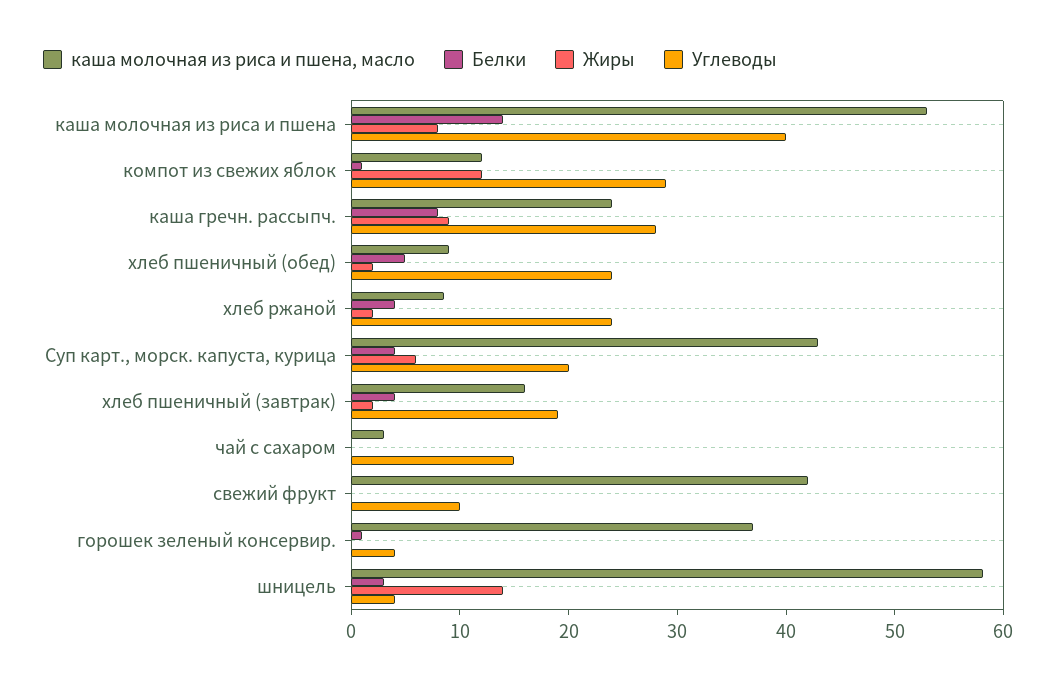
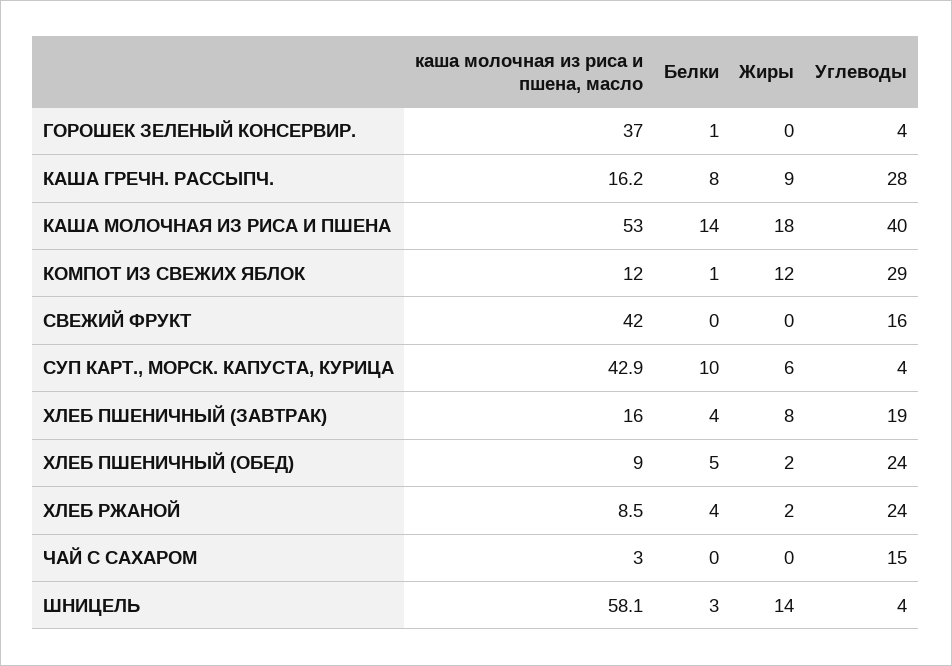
Жиры, каша молочная из риса и пшена: 8 -> 18
каша молочная из риса и пшена, масло, каша гречн. рассыпч.: 24 -> 16.2
Белки, Суп карт., морск. капуста, курица: 4 -> 10
Углеводы, Суп карт., морск. капуста, курица: 20 -> 4
Жиры, хлеб пшеничный (завтрак): 2 -> 8
Углеводы, свежий фрукт: 10 -> 16

